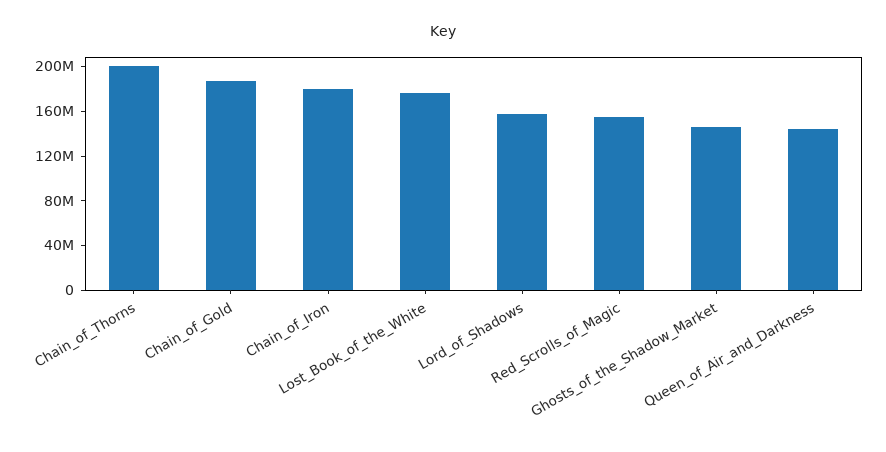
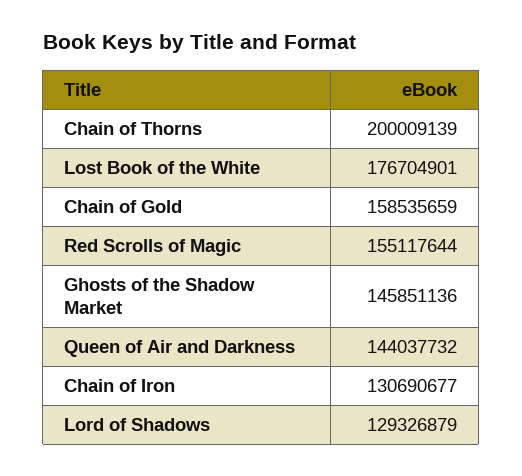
Chain_of_Gold: 190000000 -> 158535659
Chain_of_Iron: 180000000 -> 130690677
Lord_of_Shadows: 160000000 -> 129326879

